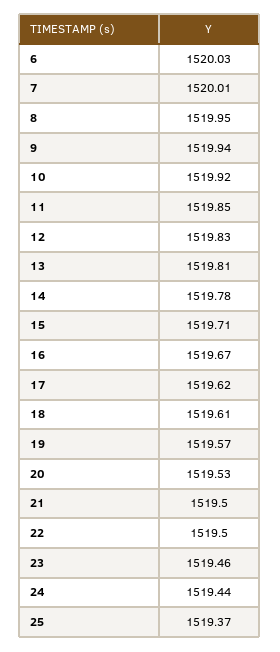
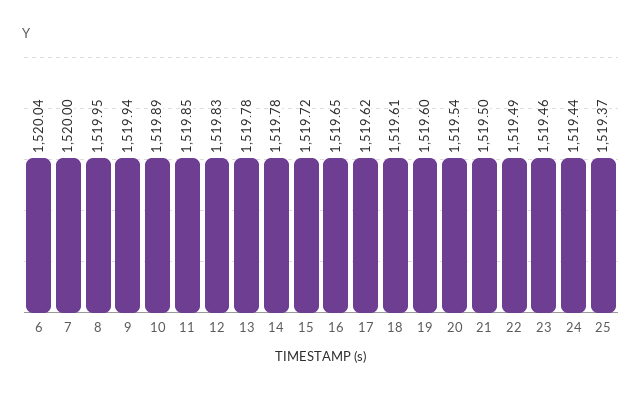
6: 1520.03 -> 1520.04
7: 1520.01 -> 1520
10: 1519.92 -> 1519.89
13: 1519.81 -> 1519.78
15: 1519.71 -> 1519.72
16: 1519.67 -> 1519.65
19: 1519.57 -> 1519.6
20: 1519.53 -> 1519.54
22: 1519.5 -> 1519.49

